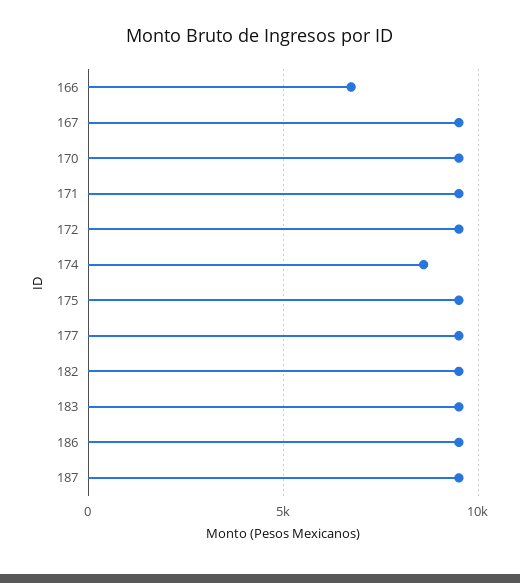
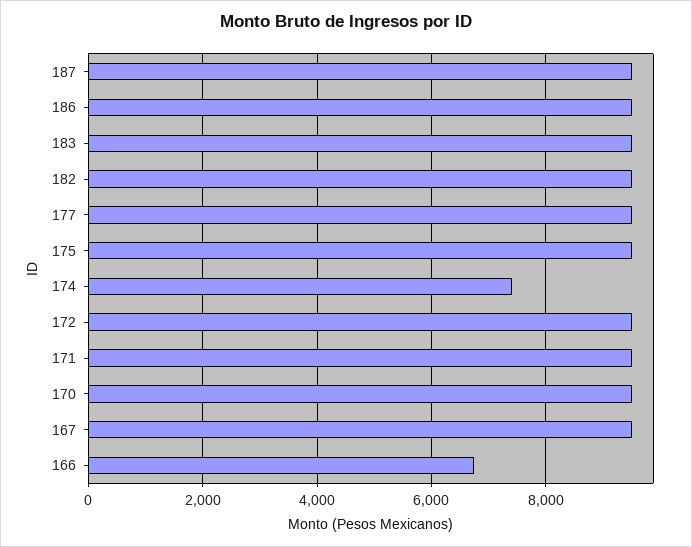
174: 8500 -> 7400

